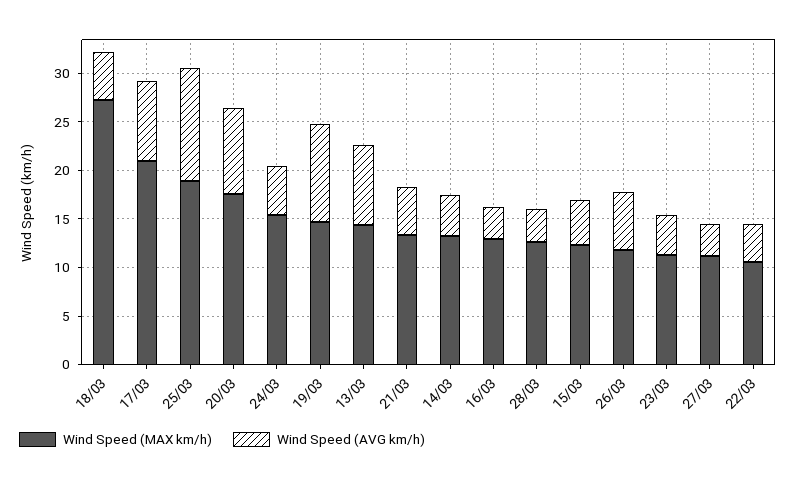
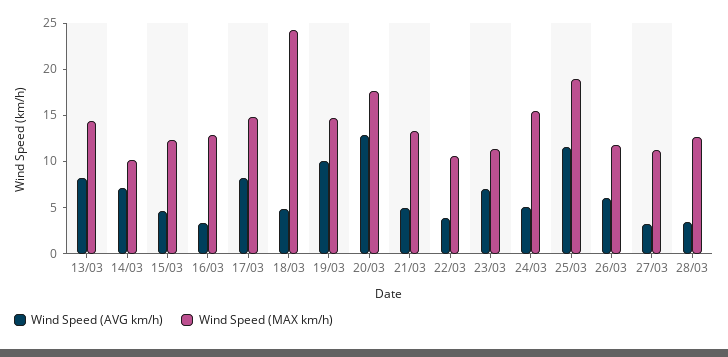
Wind Speed (MAX km/h), 18/03: 27 -> 24
Wind Speed (MAX km/h), 17/03: 21 -> 15
Wind Speed (AVG km/h), 20/03: 9 -> 13
Wind Speed (MAX km/h), 14/03: 13 -> 10
Wind Speed (AVG km/h), 14/03: 4 -> 7
Wind Speed (AVG km/h), 23/03: 4 -> 7

